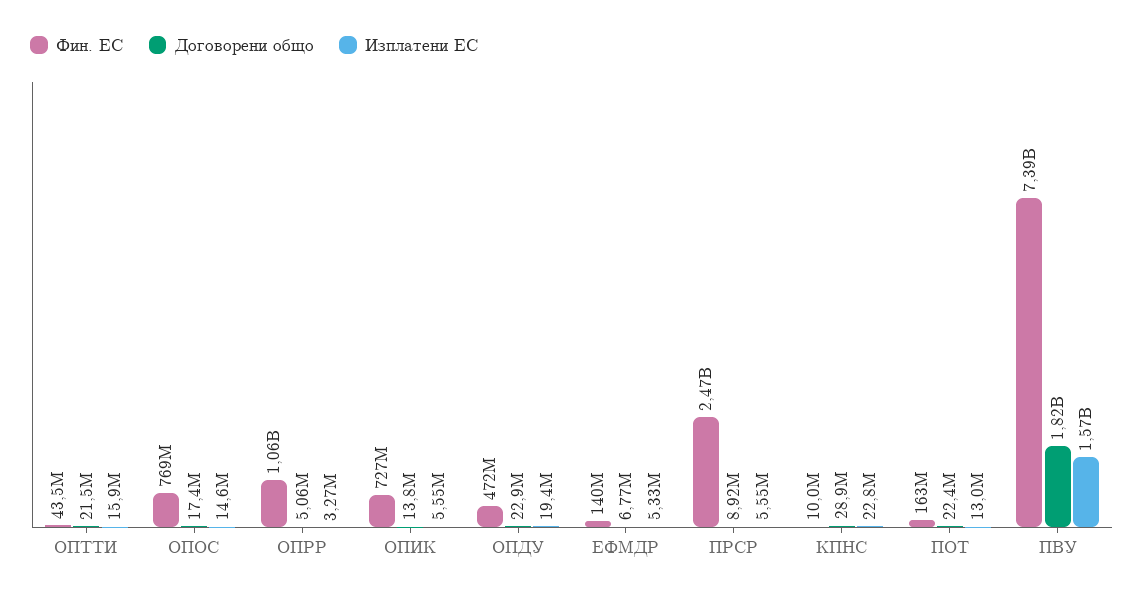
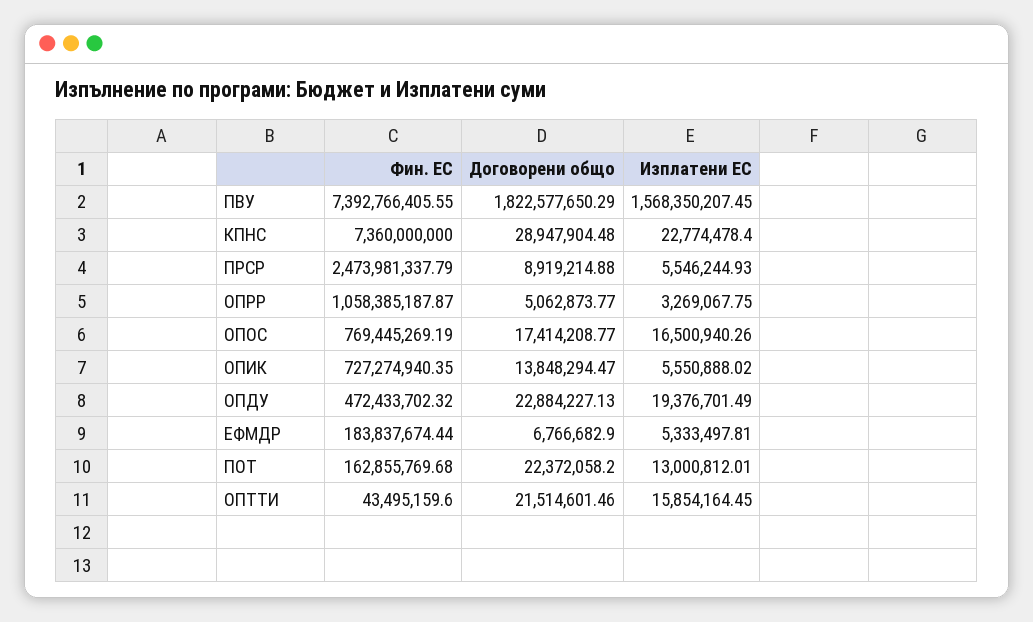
Изплатени ЕС, ОПОС: 14600000 -> 16500940.26
Фин. ЕС, ЕФМДР: 140000000 -> 183837674.44
Фин. ЕС, КПНС: 10000000 -> 7360000000

